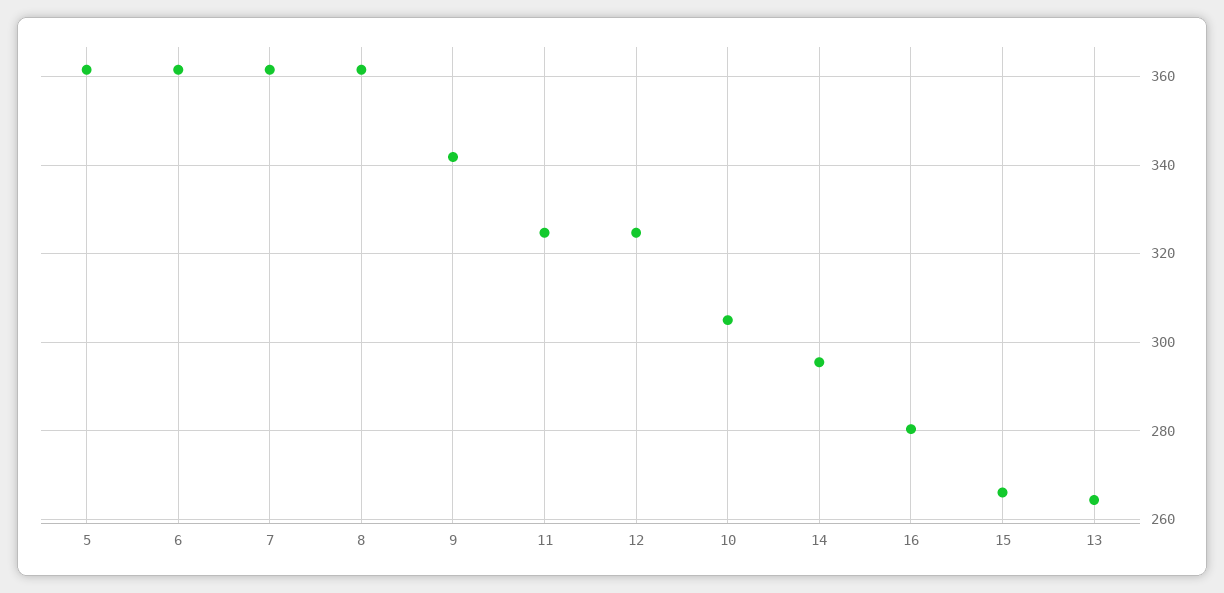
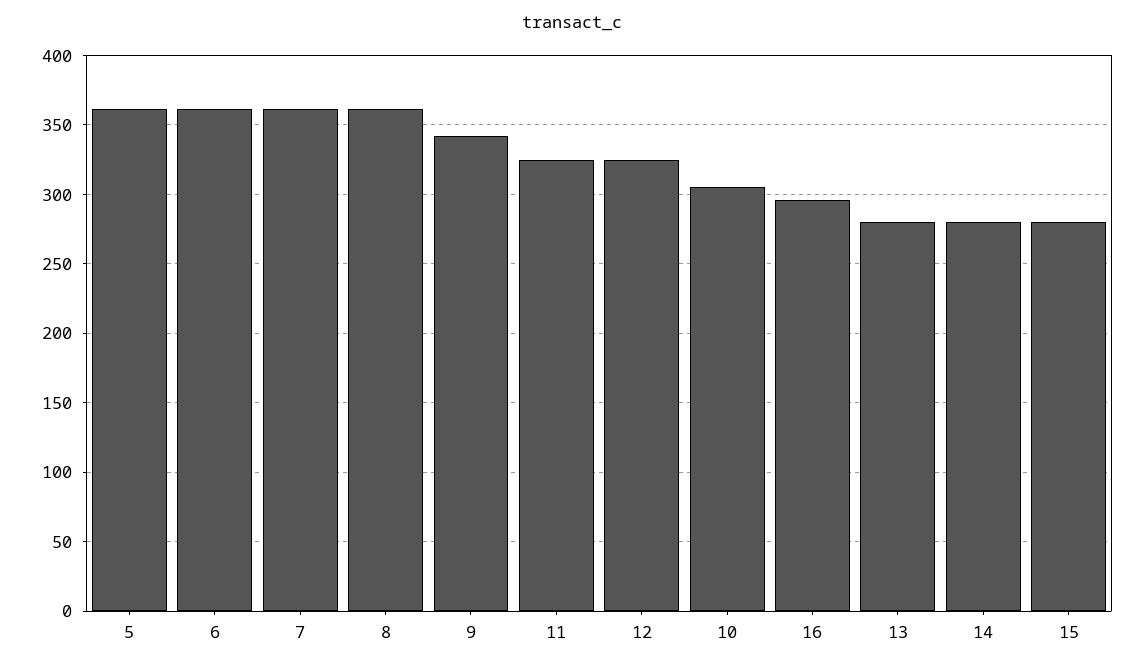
14: 296 -> 280
16: 280 -> 295
15: 266 -> 280
13: 264 -> 280

